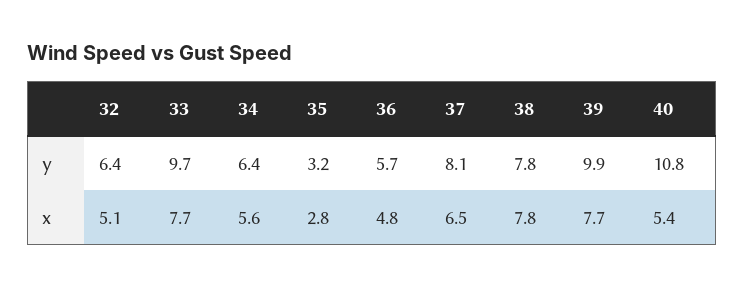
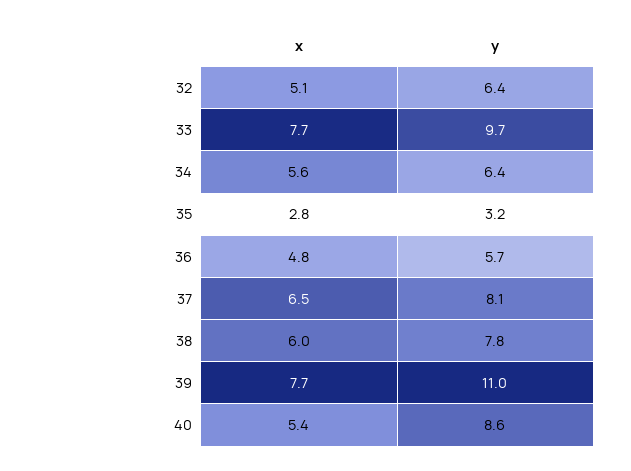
39, y: 9.9 -> 11
40, y: 10.8 -> 8.6
38, x: 7.8 -> 6

